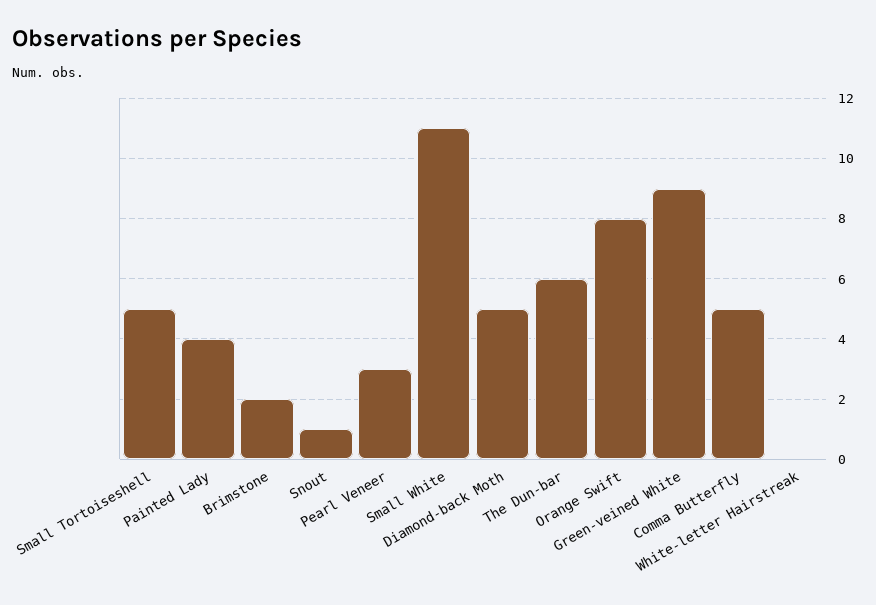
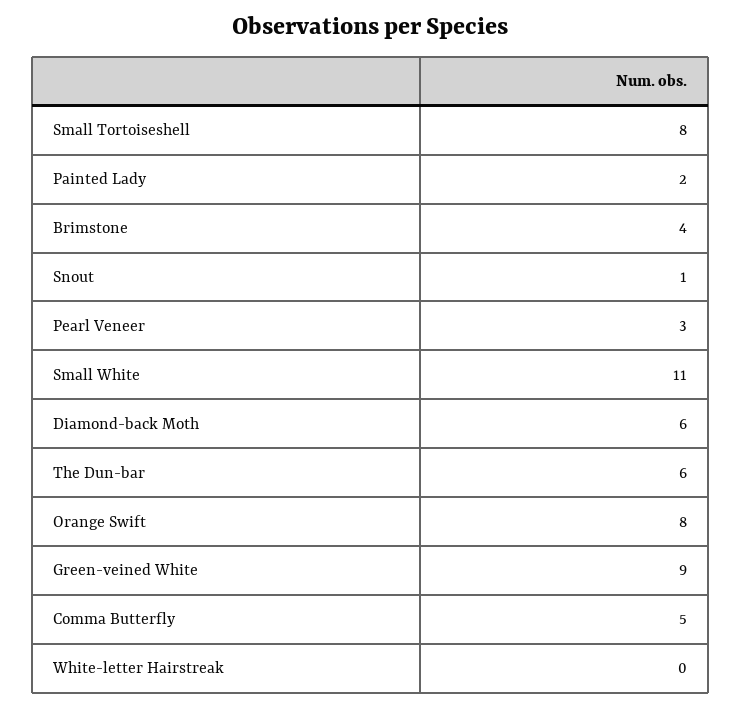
Small Tortoiseshell: 5 -> 8
Painted Lady: 4 -> 2
Brimstone: 2 -> 4
Diamond-back Moth: 5 -> 6

